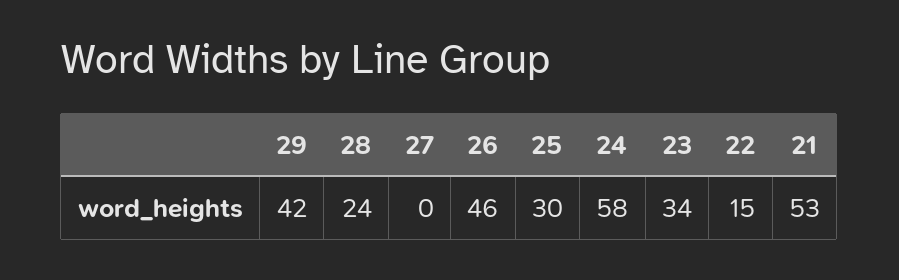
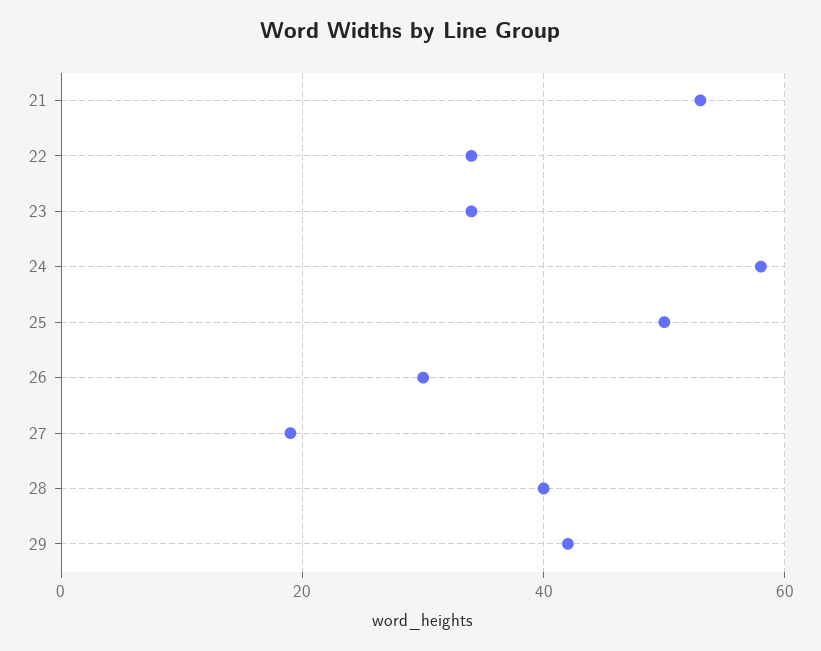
28: 24 -> 40
27: 0 -> 20
26: 46 -> 30
25: 30 -> 50
22: 15 -> 35

